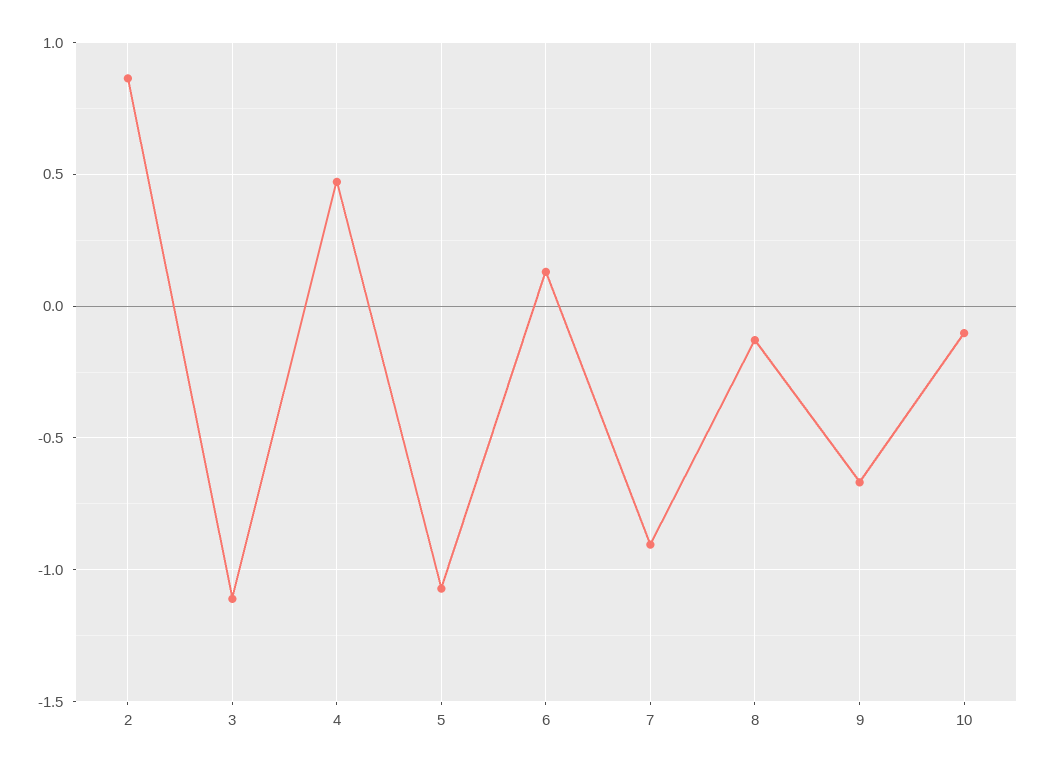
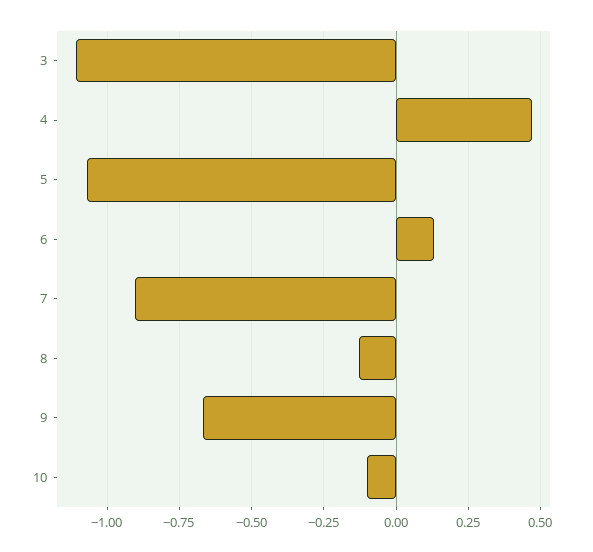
2: 0.85 -> none

